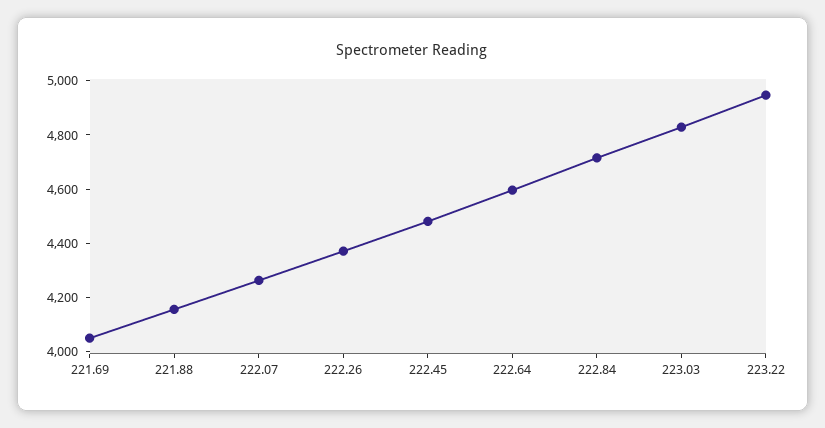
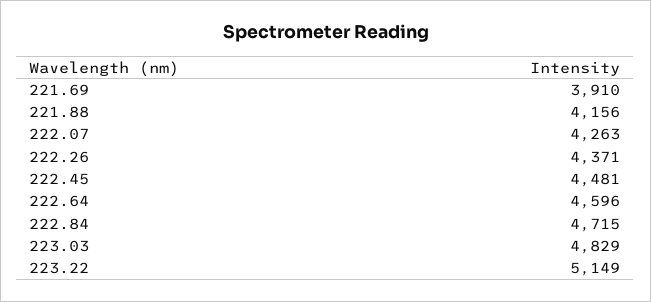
221.69: 4050 -> 3910
223.22: 4950 -> 5149

